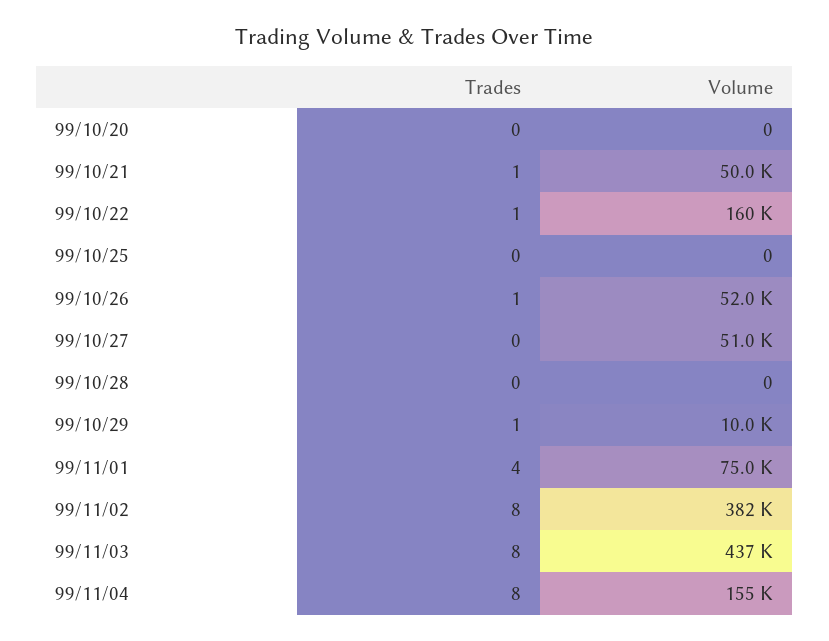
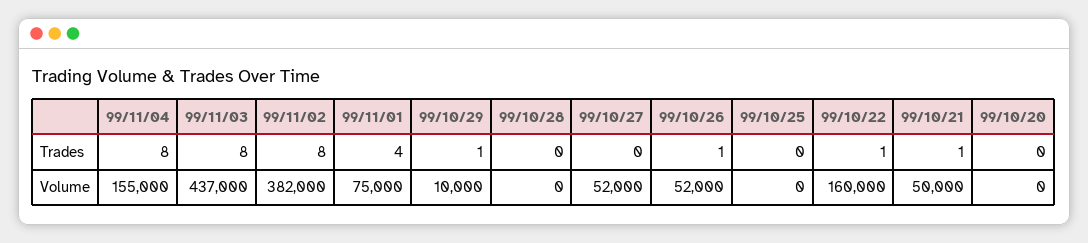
Volume, 99/10/27: 51000 -> 52000

